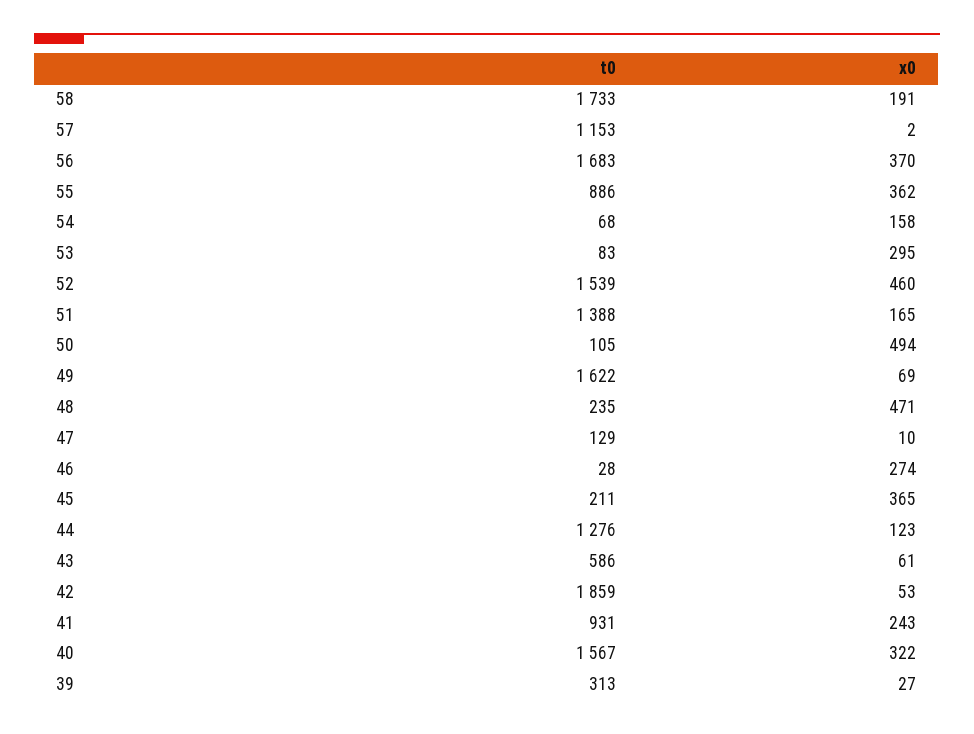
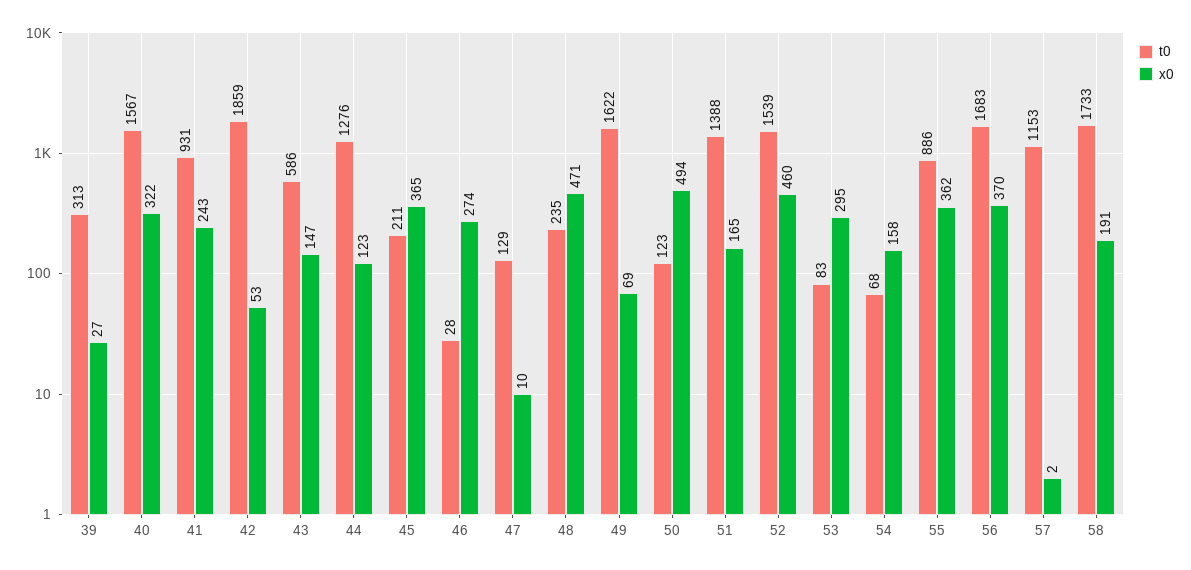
t0, 50: 105 -> 123
x0, 43: 61 -> 147

